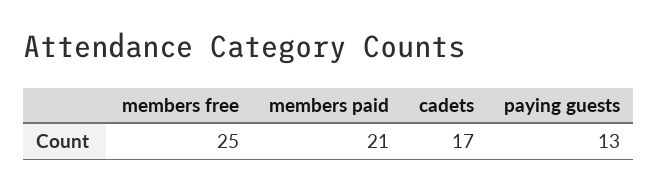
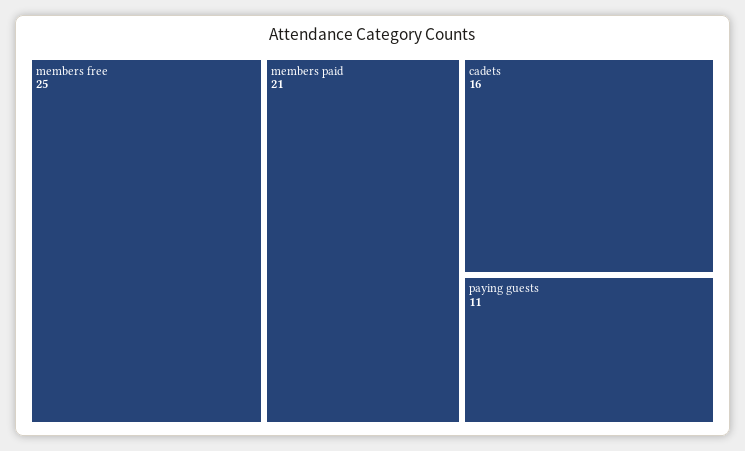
cadets: 17 -> 16
paying guests: 13 -> 11

